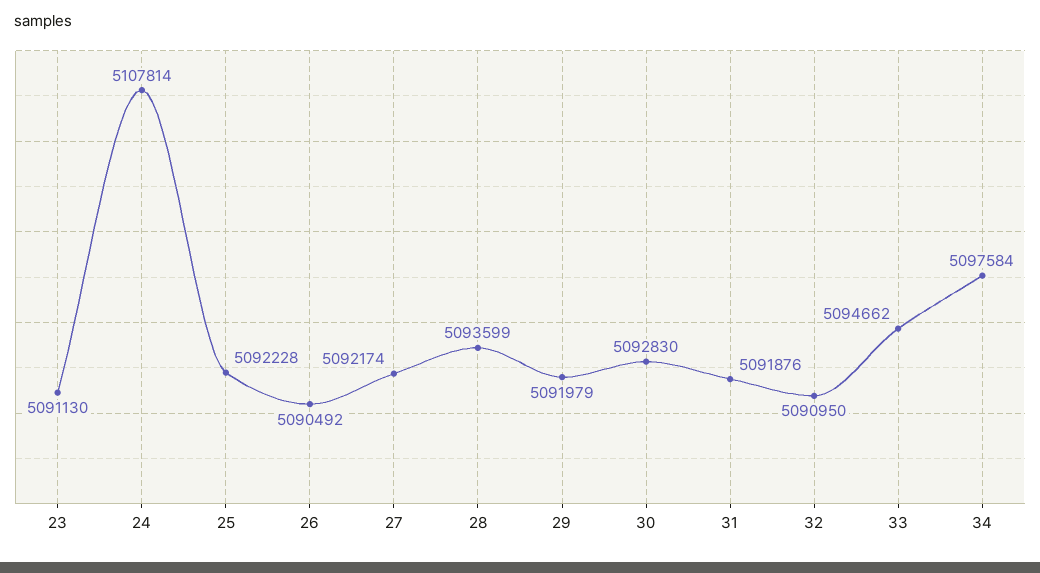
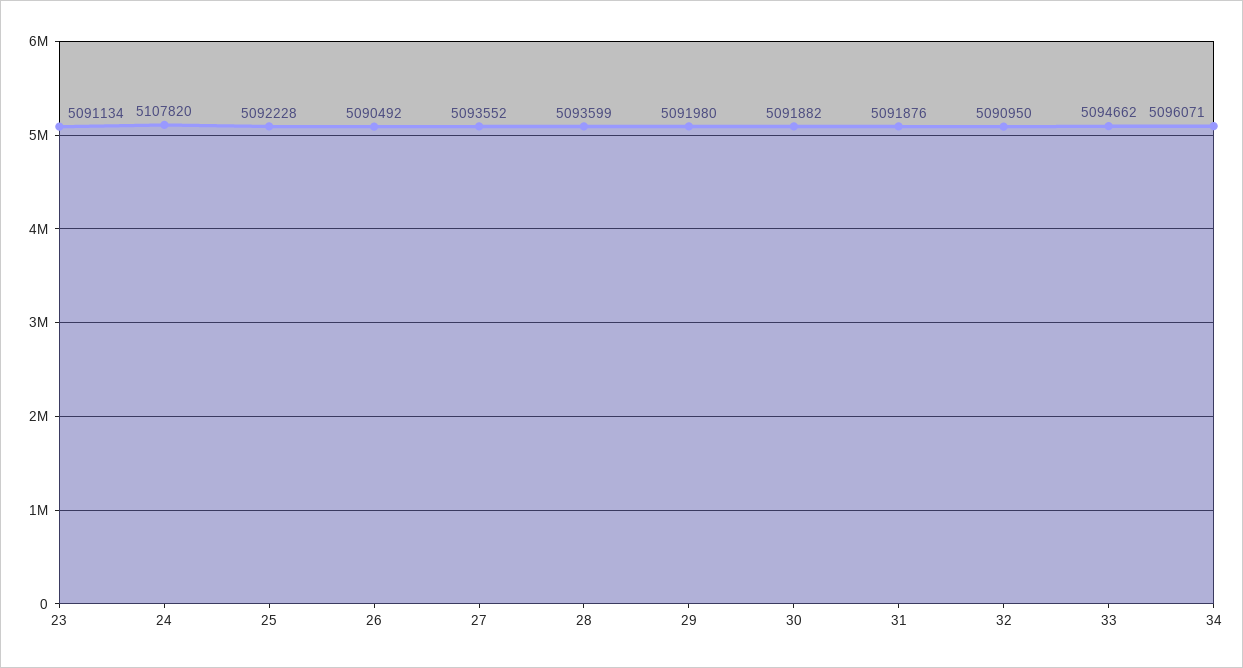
23: 5091130 -> 5091134
24: 5107814 -> 5107820
27: 5092174 -> 5093552
29: 5091979 -> 5091980
30: 5092830 -> 5091882
34: 5097584 -> 5096071

